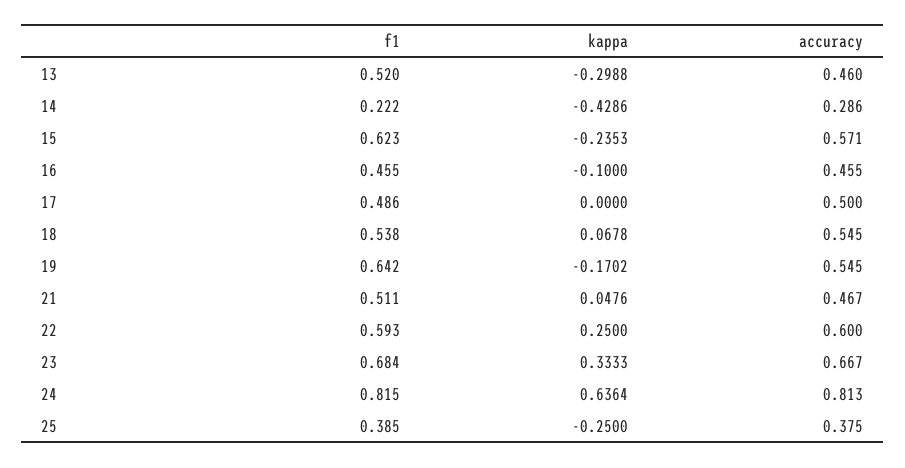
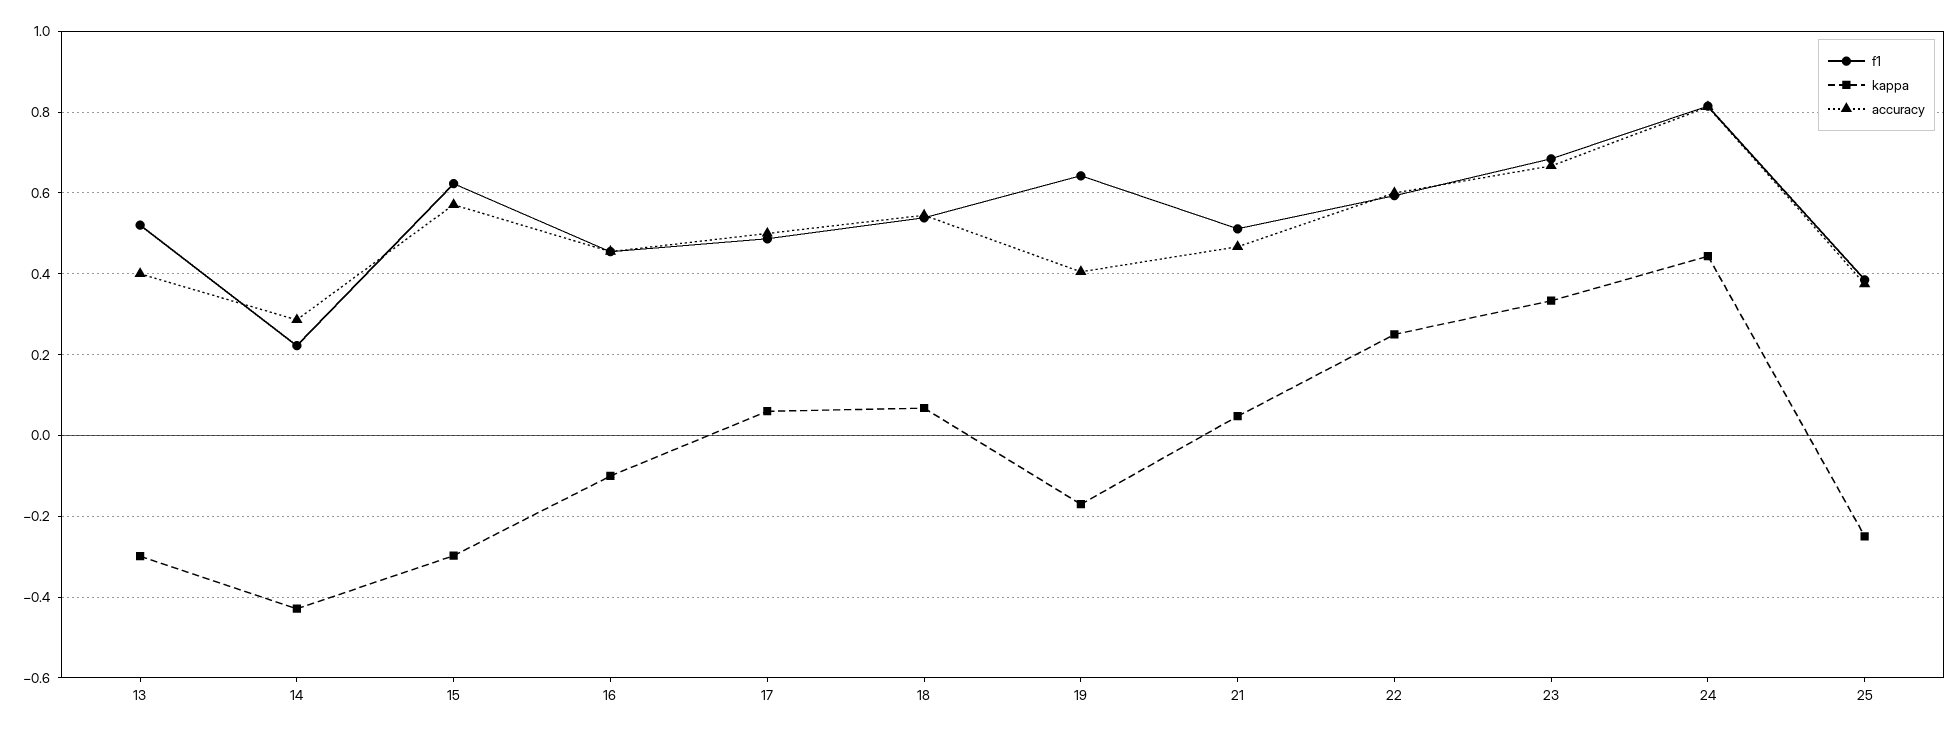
accuracy, 13: 0.46 -> 0.4
kappa, 15: -0.2353 -> -0.3
kappa, 17: 0 -> 0.06
accuracy, 19: 0.545 -> 0.4
kappa, 24: 0.6364 -> 0.44

